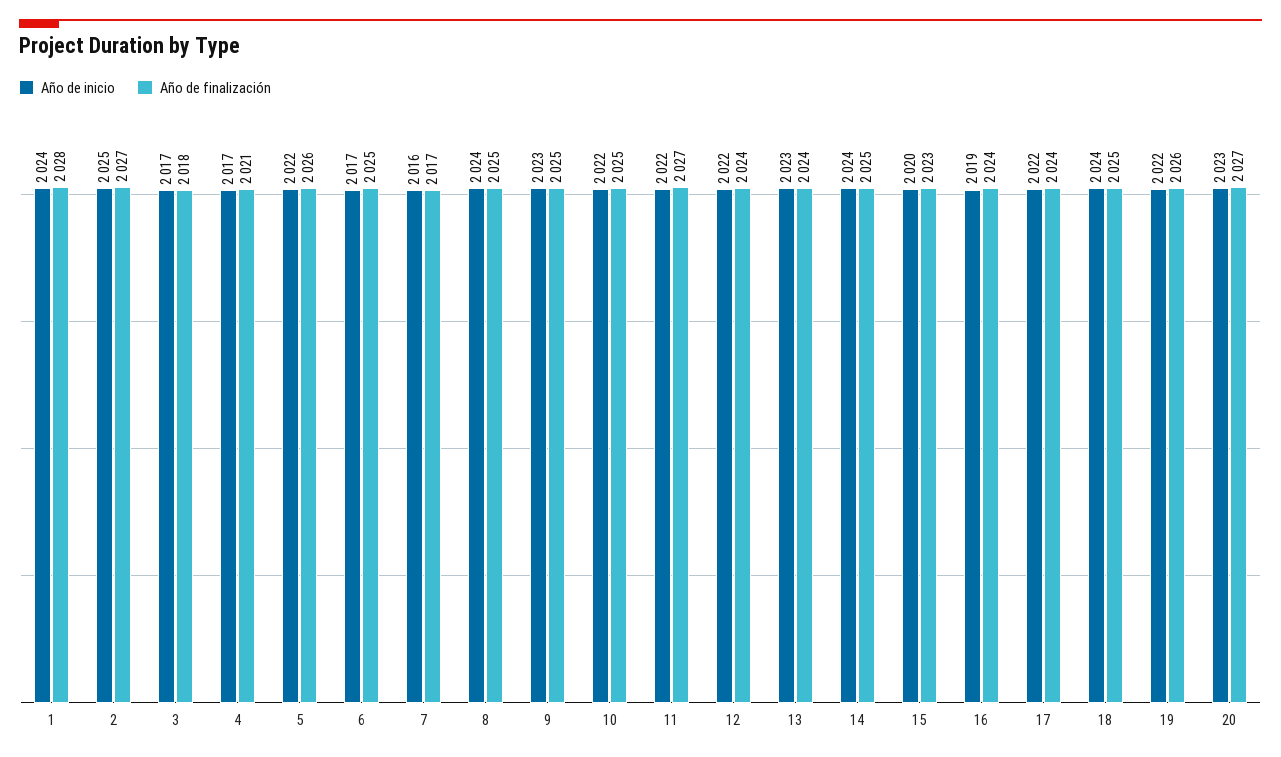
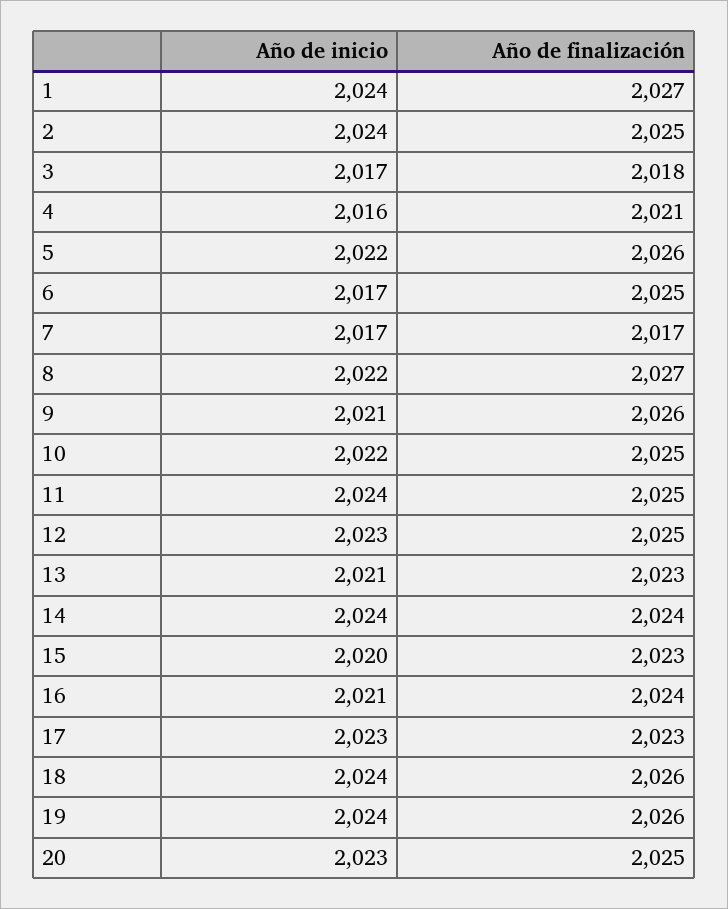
Año de finalización, 1: 2028 -> 2027
Año de inicio, 2: 2025 -> 2024
Año de finalización, 2: 2027 -> 2025
Año de inicio, 4: 2017 -> 2016
Año de inicio, 7: 2016 -> 2017
Año de inicio, 8: 2024 -> 2022
Año de finalización, 8: 2025 -> 2027
Año de inicio, 9: 2023 -> 2021
Año de finalización, 9: 2025 -> 2026
Año de inicio, 11: 2022 -> 2024
Año de finalización, 11: 2027 -> 2025
Año de inicio, 12: 2022 -> 2023
Año de finalización, 12: 2024 -> 2025
Año de inicio, 13: 2023 -> 2021
Año de finalización, 13: 2024 -> 2023
Año de finalización, 14: 2025 -> 2024
Año de inicio, 16: 2019 -> 2021
Año de inicio, 17: 2022 -> 2023
Año de finalización, 17: 2024 -> 2023
Año de finalización, 18: 2025 -> 2026
Año de inicio, 19: 2022 -> 2024
Año de finalización, 20: 2027 -> 2025

